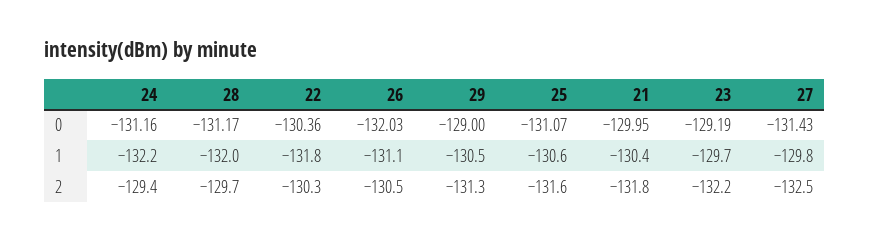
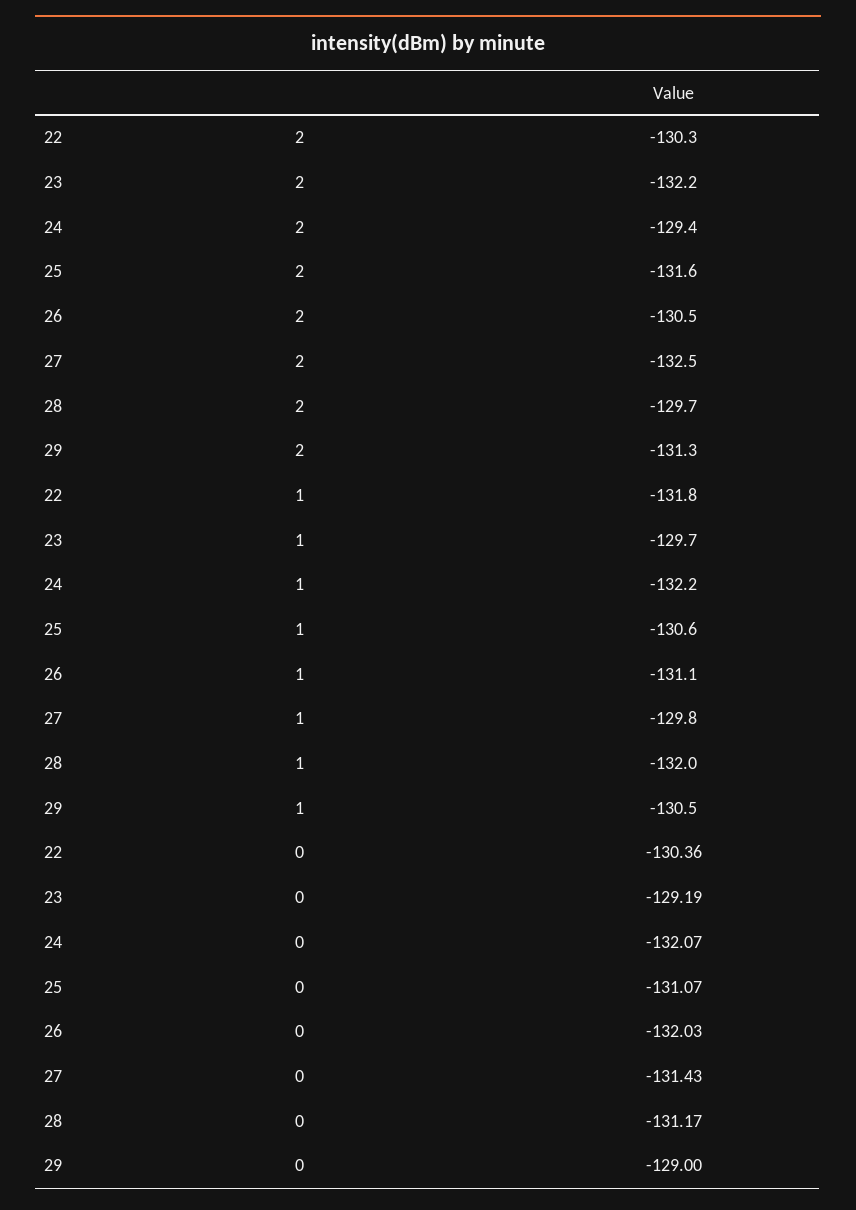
24, 0: -131.16 -> -132.07
21, 0: -129.95 -> none
21, 1: -130.4 -> none
21, 2: -131.8 -> none

